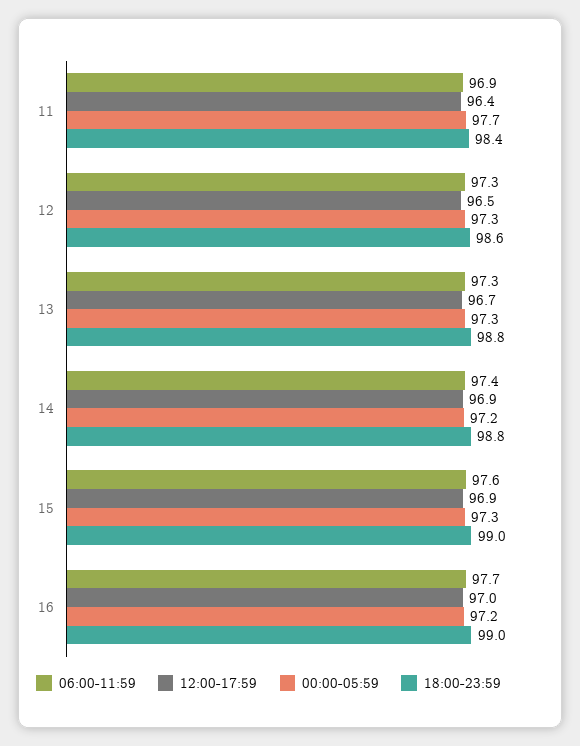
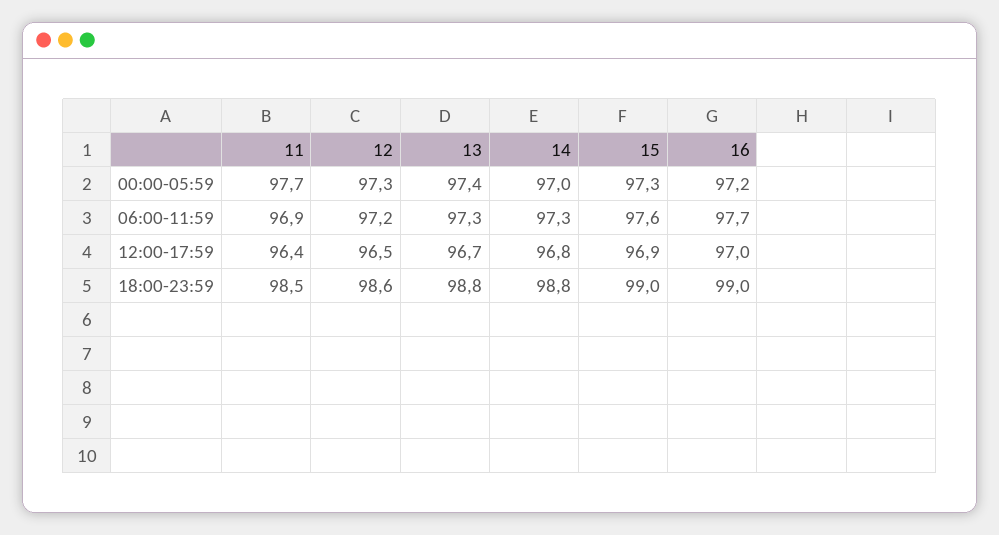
18:00-23:59, 11: 98.4 -> 98.5
06:00-11:59, 12: 97.3 -> 97.2
00:00-05:59, 13: 97.3 -> 97.4
06:00-11:59, 14: 97.4 -> 97.3
12:00-17:59, 14: 96.9 -> 96.8
00:00-05:59, 14: 97.2 -> 97

